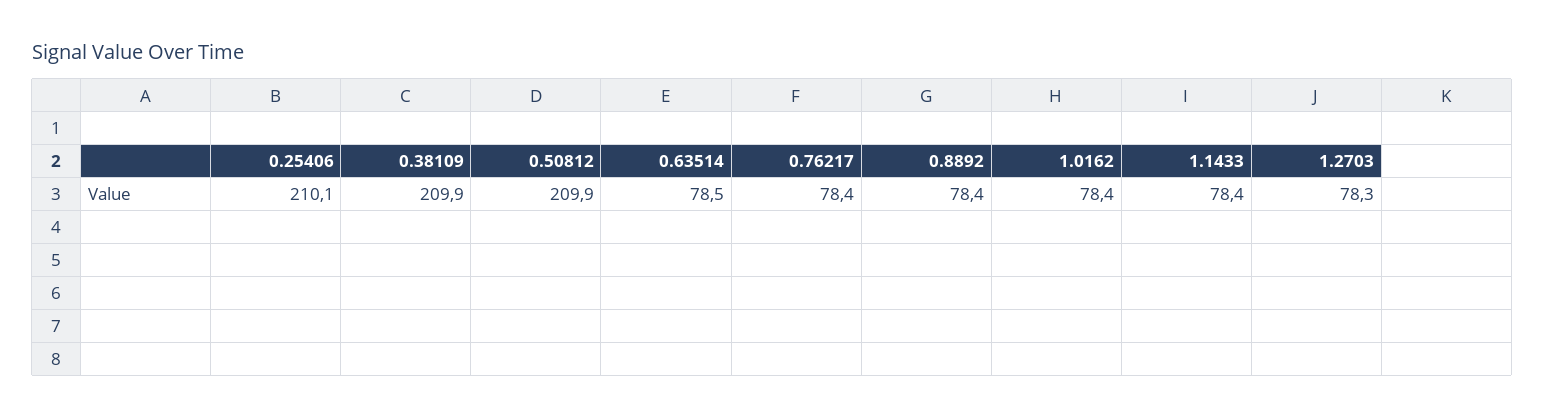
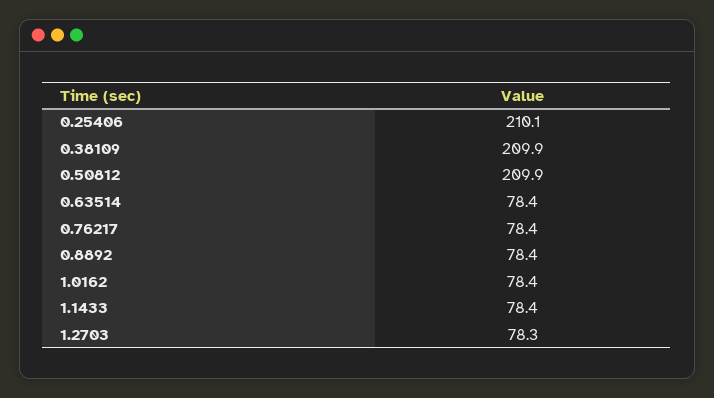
0.63514: 78.5 -> 78.4

